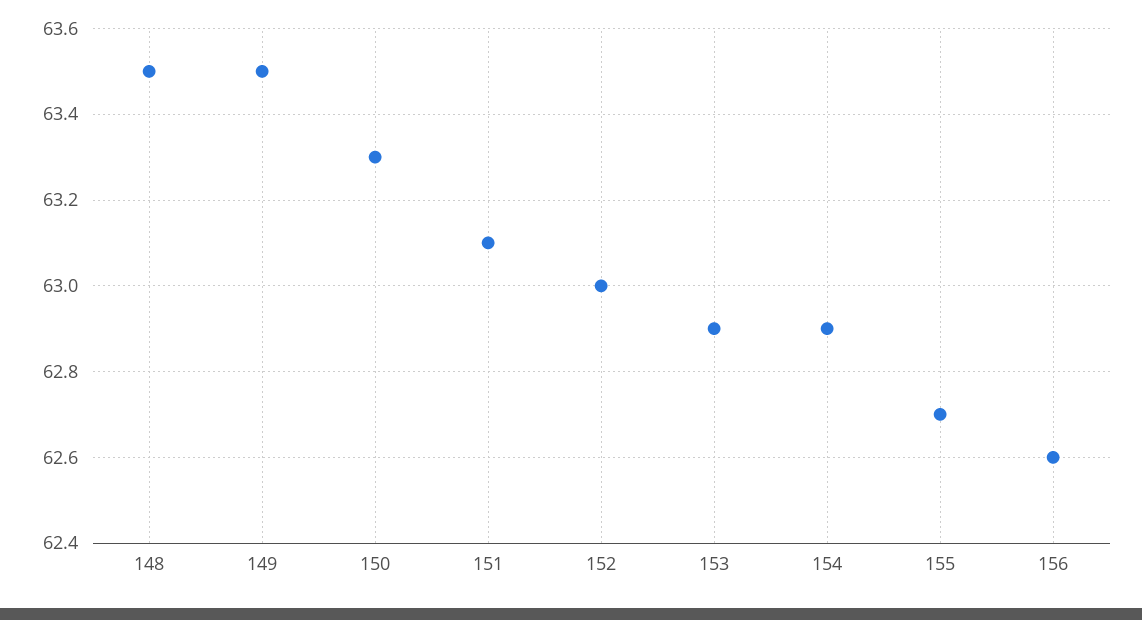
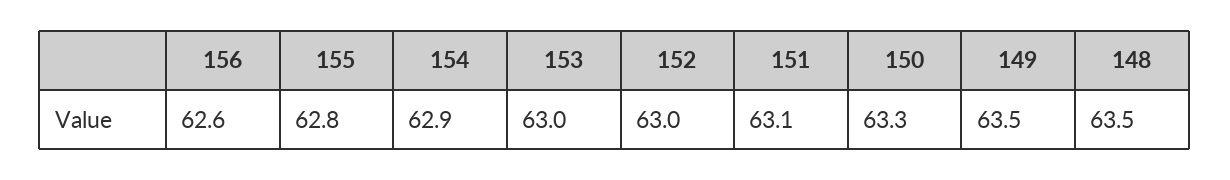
153: 62.9 -> 63
155: 62.7 -> 62.8

